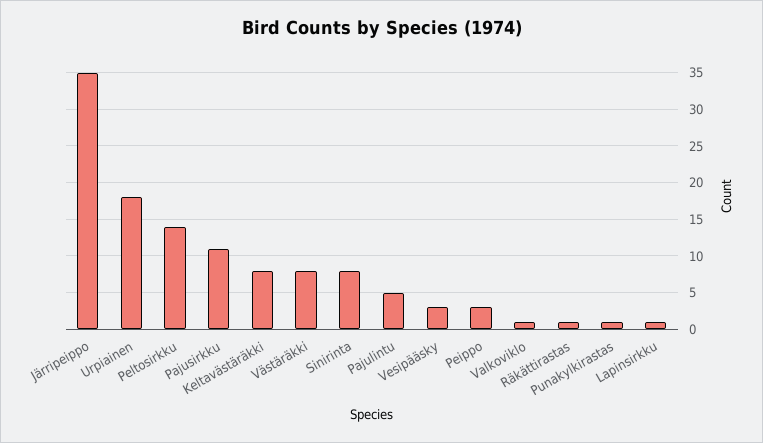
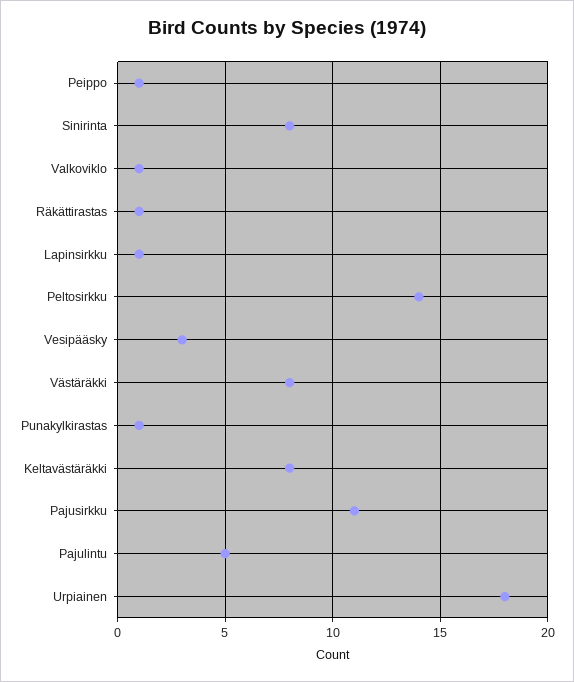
Järripeippo: 35 -> none
Peippo: 3 -> 1

